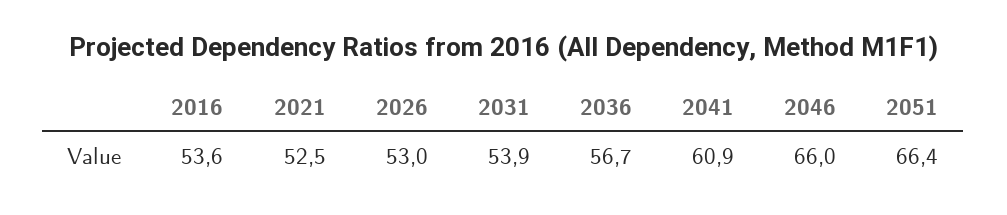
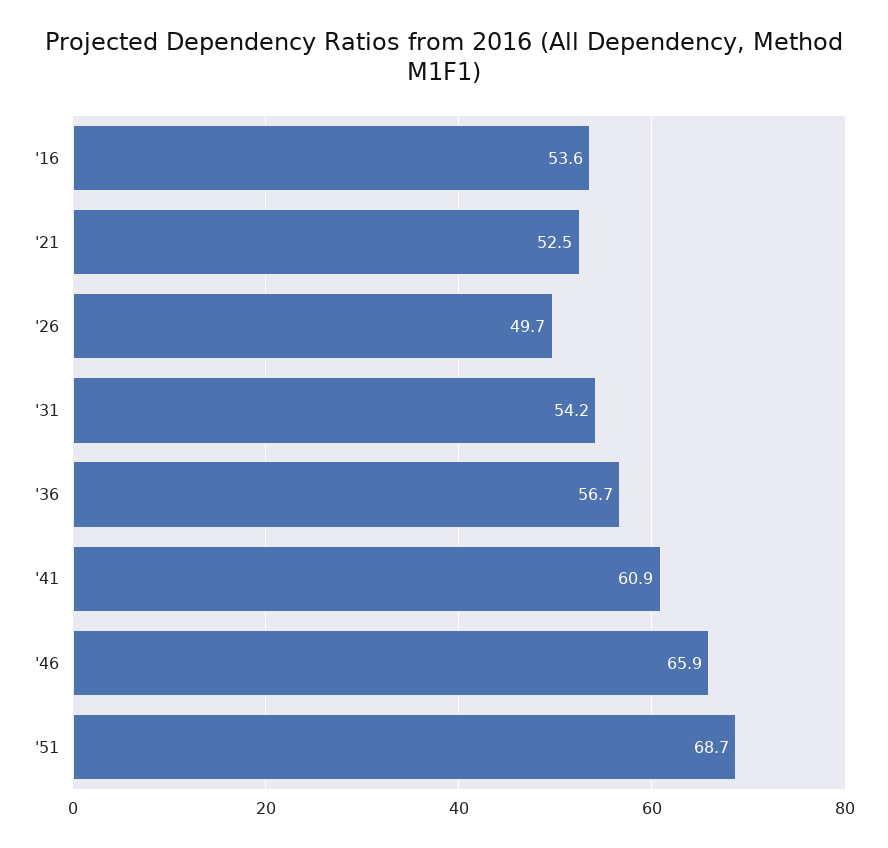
2026: 53 -> 49.7
2031: 53.9 -> 54.2
2046: 66 -> 65.9
2051: 66.4 -> 68.7

